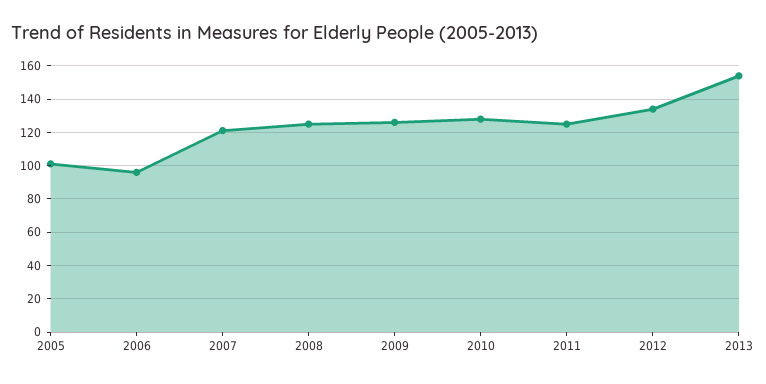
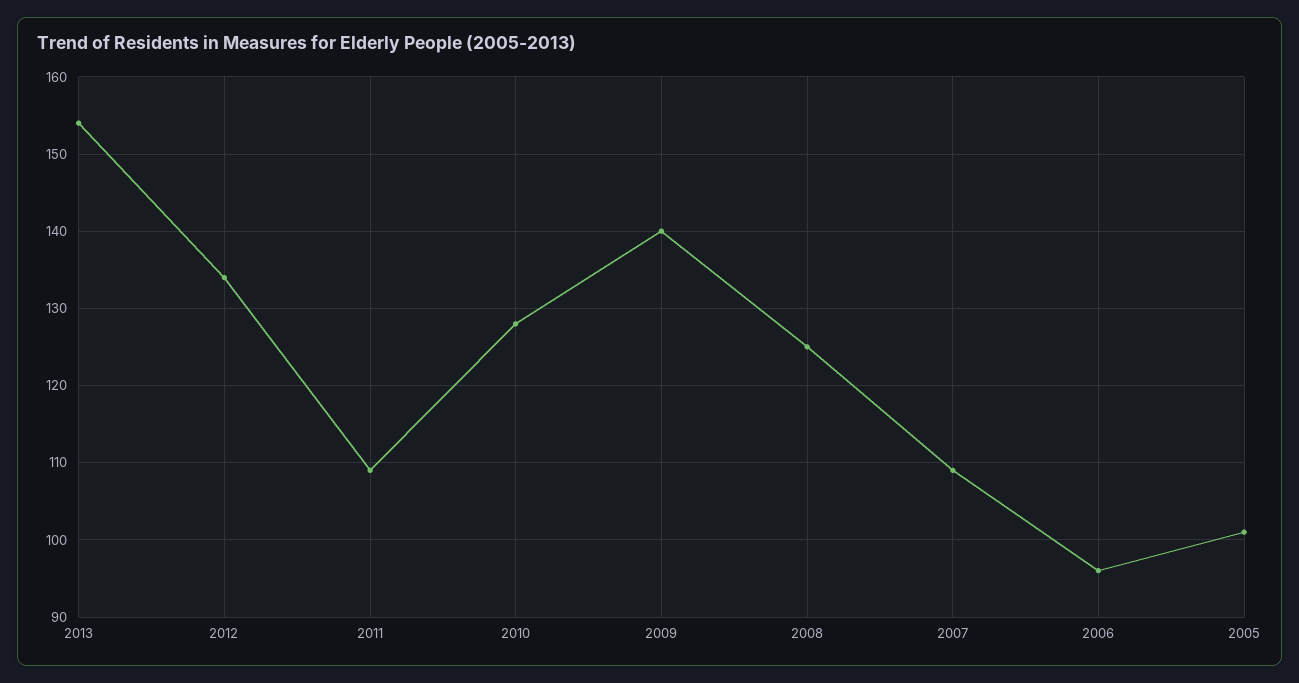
2007: 120 -> 109
2009: 125 -> 140
2011: 125 -> 109

